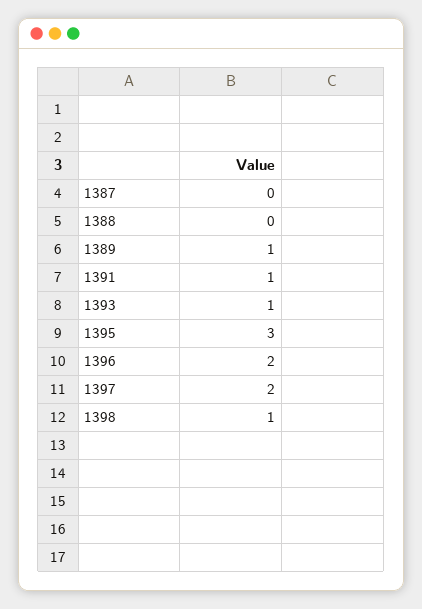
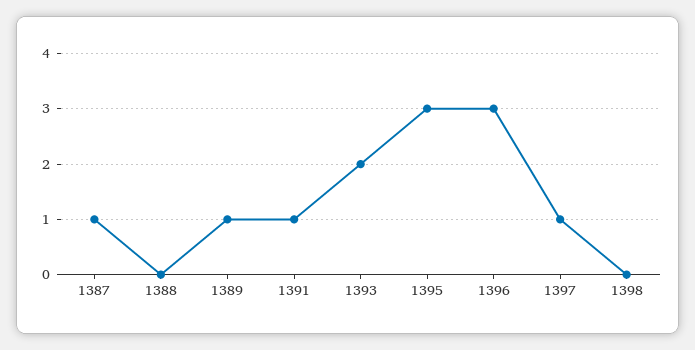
1387: 0 -> 1
1393: 1 -> 2
1396: 2 -> 3
1397: 2 -> 1
1398: 1 -> 0

